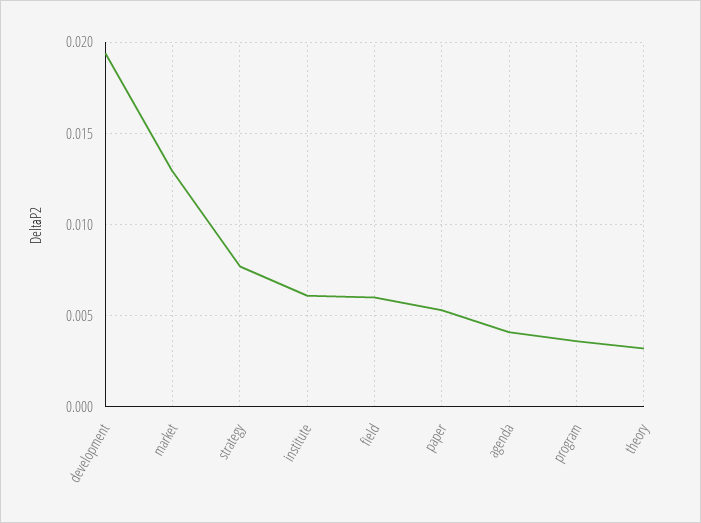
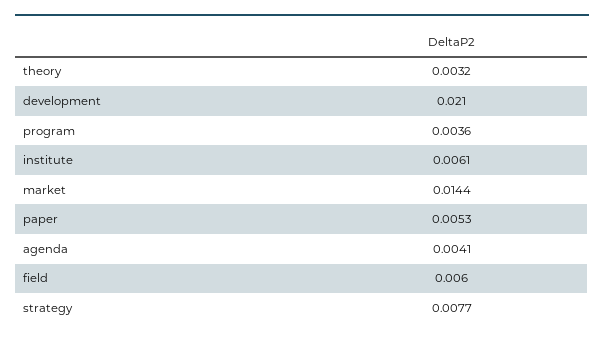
development: 0.0195 -> 0.021
market: 0.013 -> 0.0144

